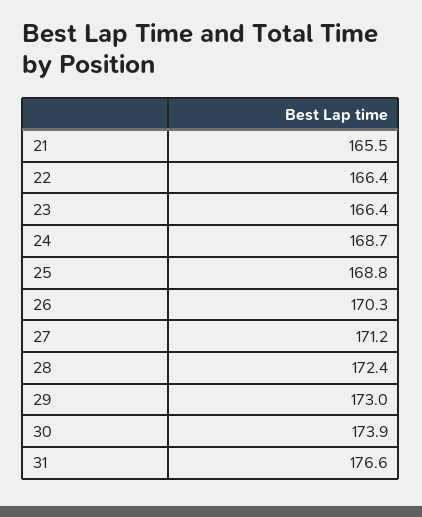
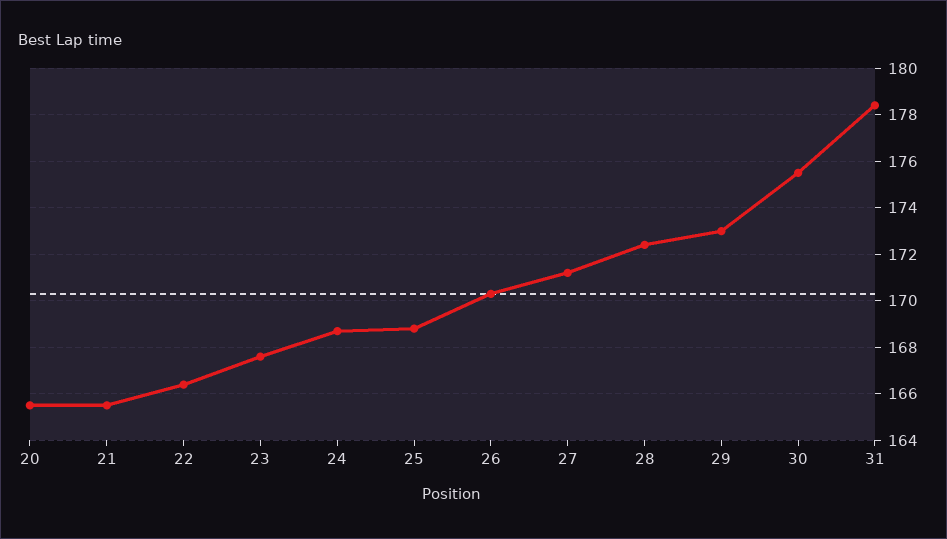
23: 166.4 -> 167.5
30: 173.9 -> 175.5
31: 176.6 -> 178.5
20: none -> 165.5

